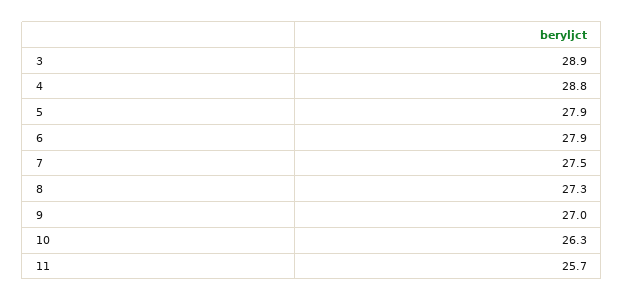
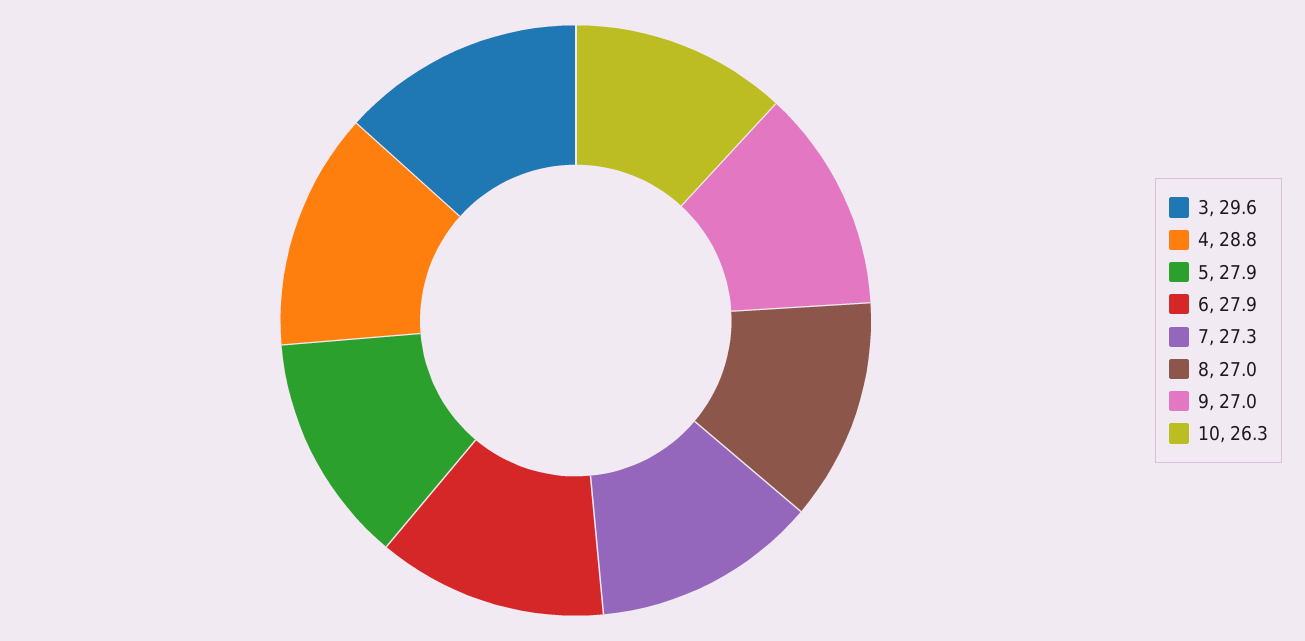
3: 28.9 -> 29.6
7: 27.5 -> 27.3
8: 27.3 -> 27
11: 25.7 -> none

